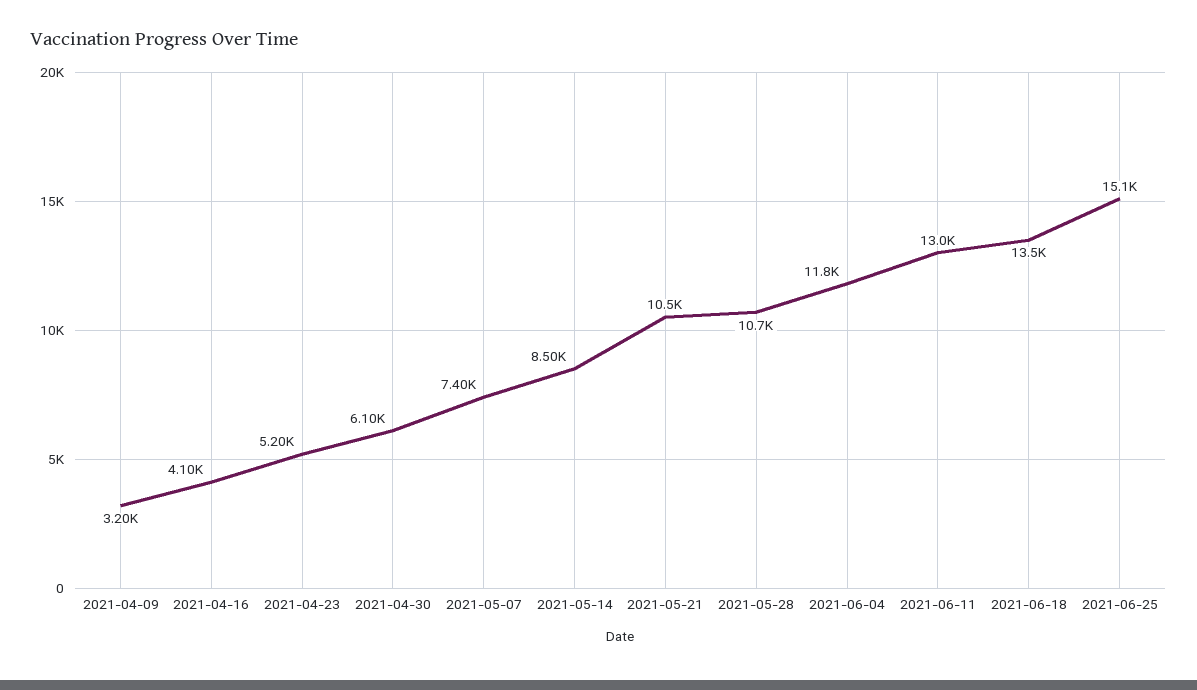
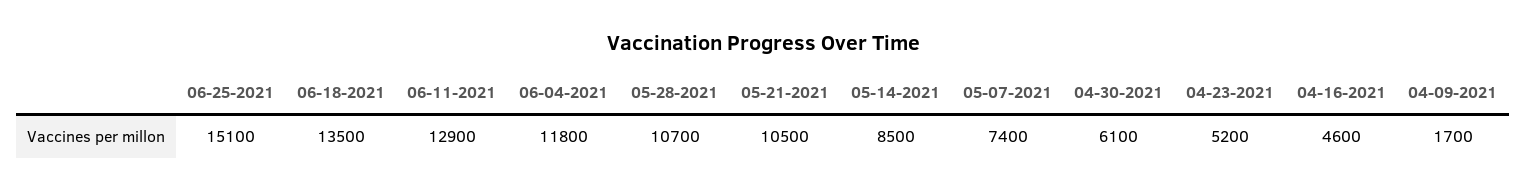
2021-04-09: 3200 -> 1700
2021-04-16: 4100 -> 4600
2021-06-11: 13000 -> 12900

